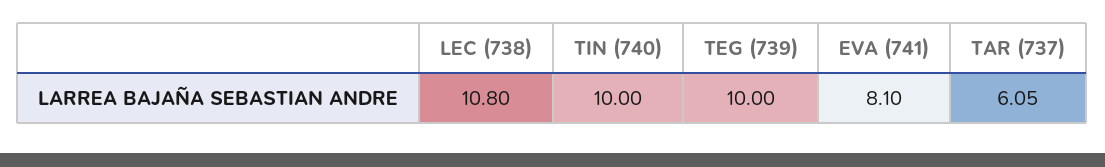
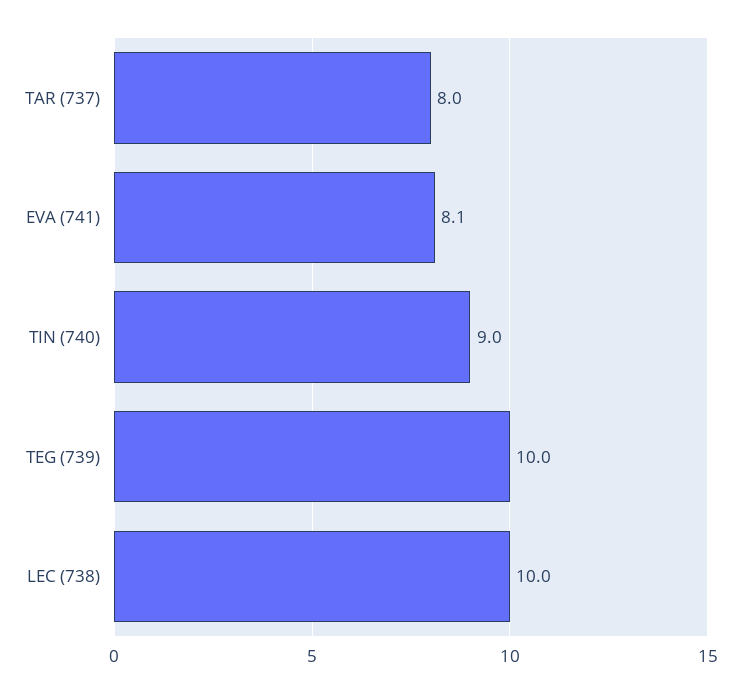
LEC (738): 10.8 -> 10
TIN (740): 10 -> 9
TAR (737): 6.05 -> 8

